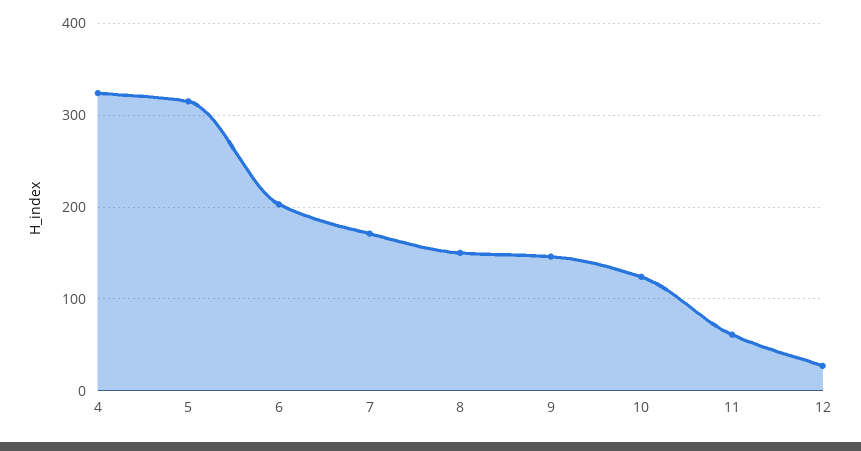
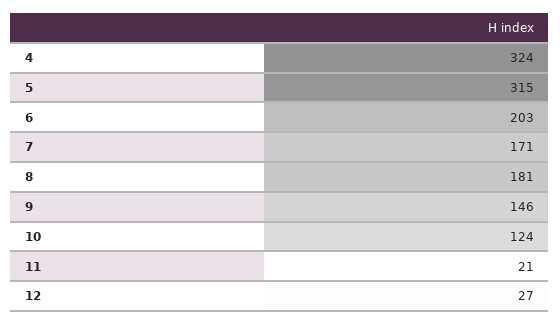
8: 150 -> 181
11: 60 -> 21

